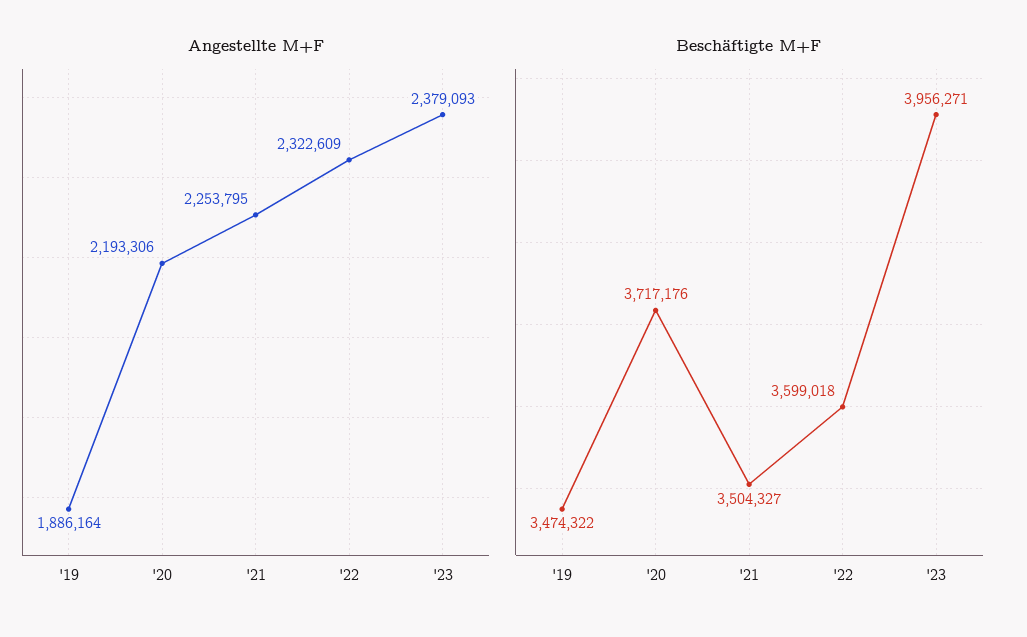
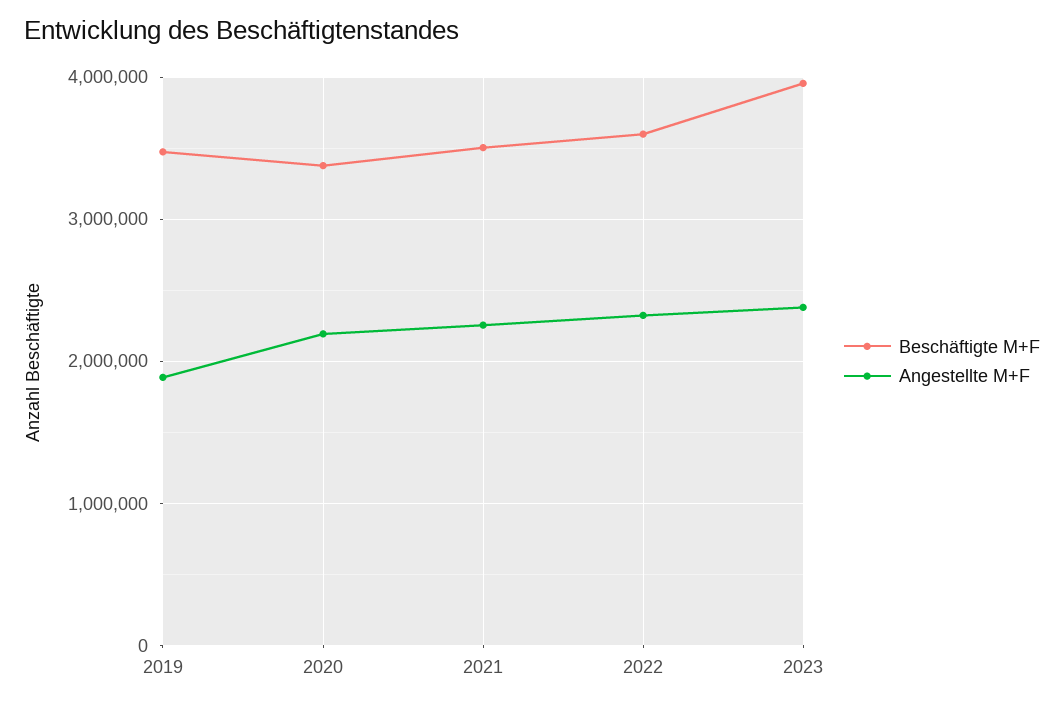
Beschäftigte M+F, '20: 3717176 -> 3400000

